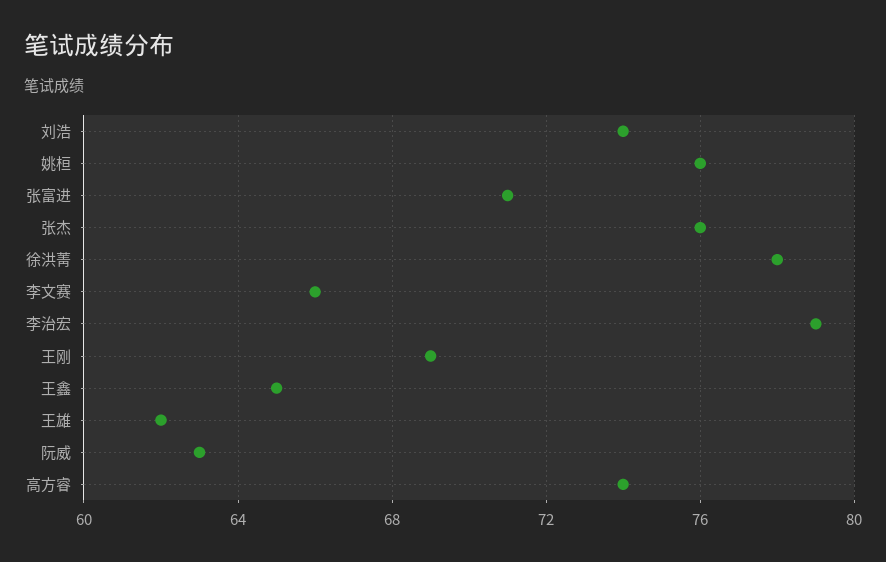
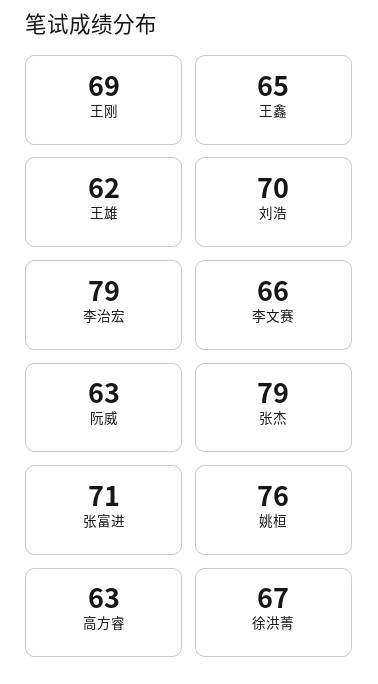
刘浩: 74 -> 70
张杰: 76 -> 79
徐洪菁: 78 -> 67
高方睿: 74 -> 63

